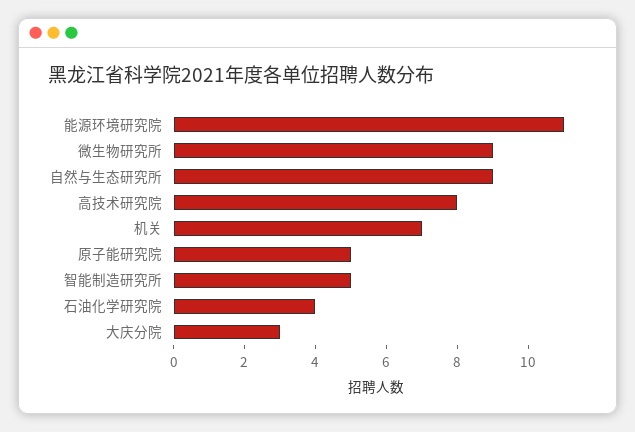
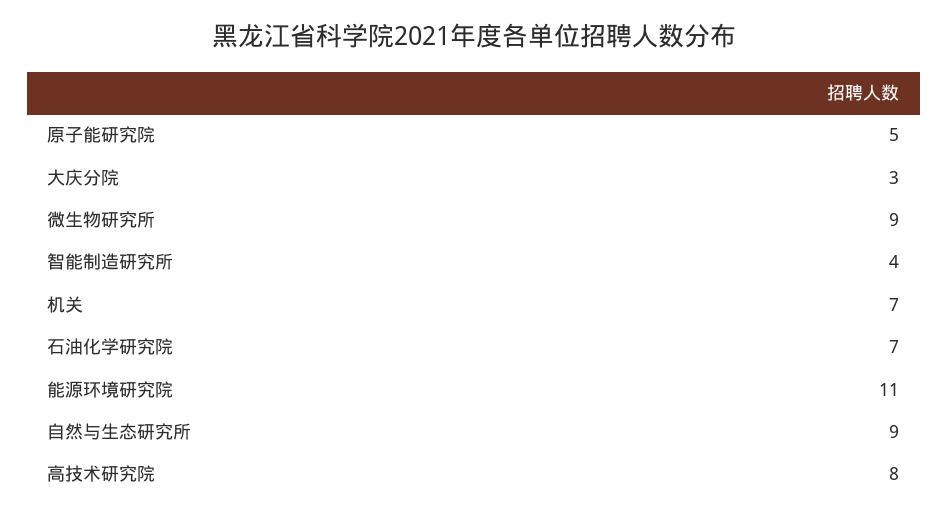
智能制造研究所: 5 -> 4
石油化学研究院: 4 -> 7

